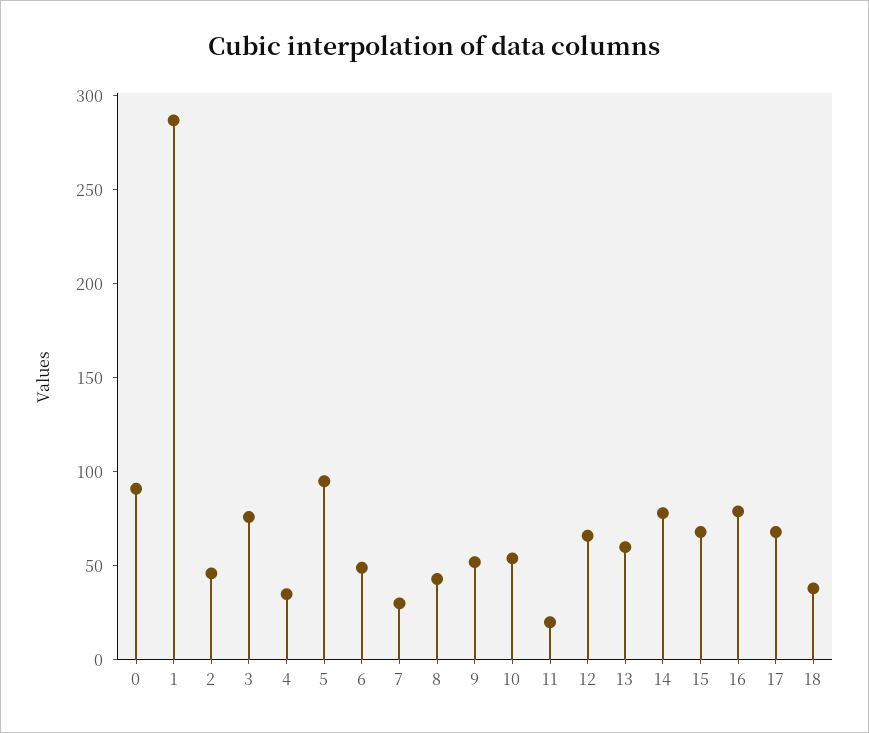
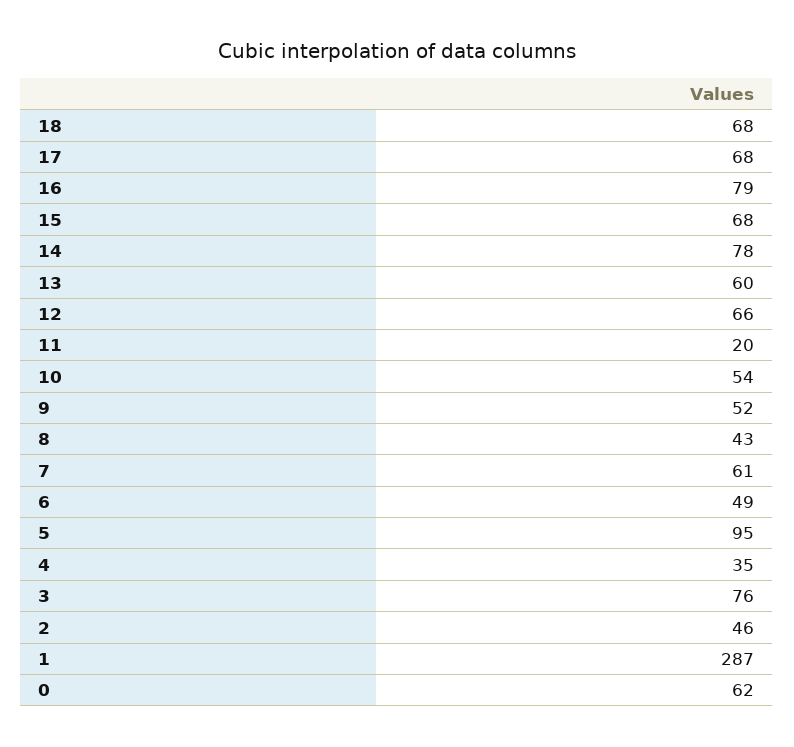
0: 90 -> 62
7: 30 -> 61
18: 40 -> 68

